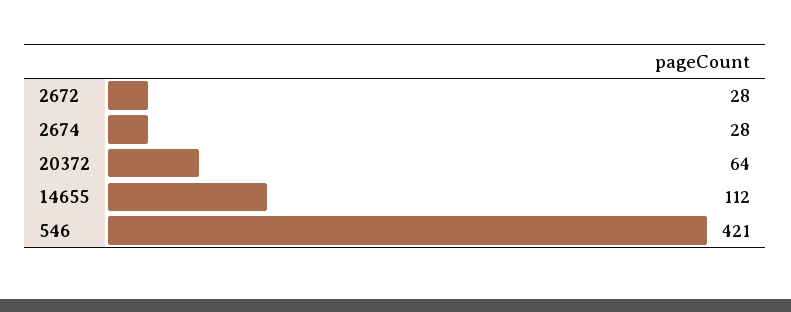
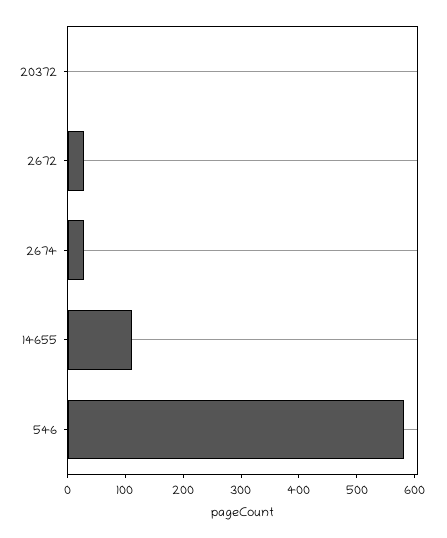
20372: 64 -> 0
546: 421 -> 580

